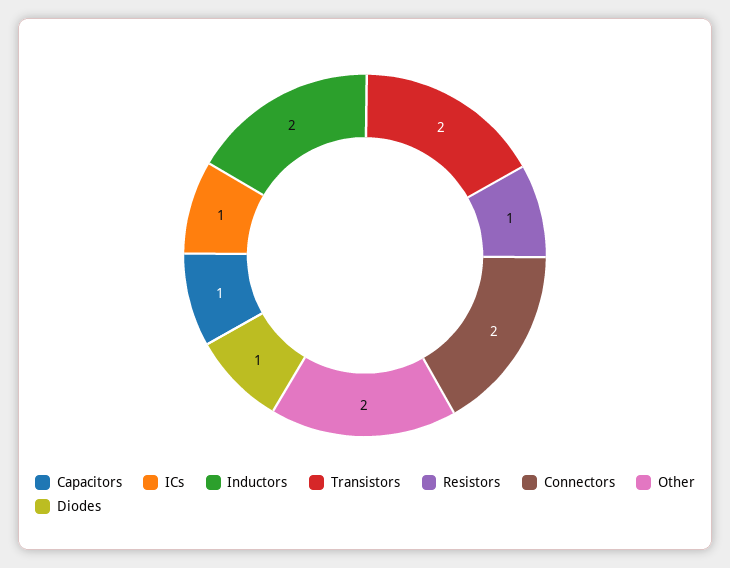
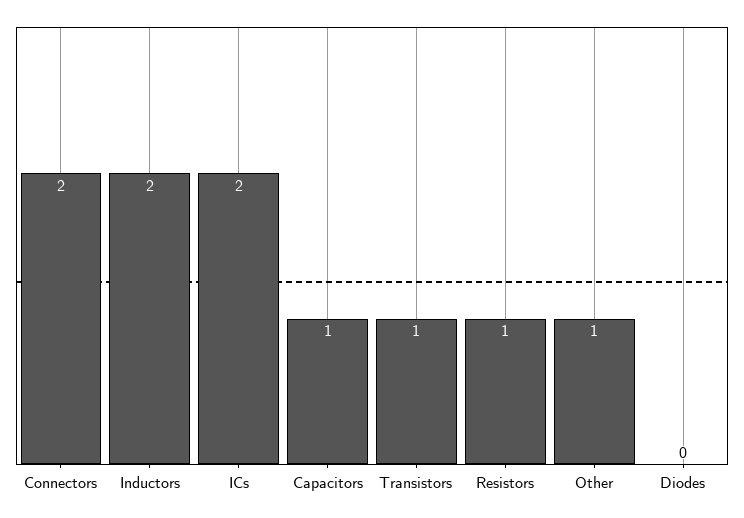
ICs: 1 -> 2
Transistors: 2 -> 1
Other: 2 -> 1
Diodes: 1 -> 0

